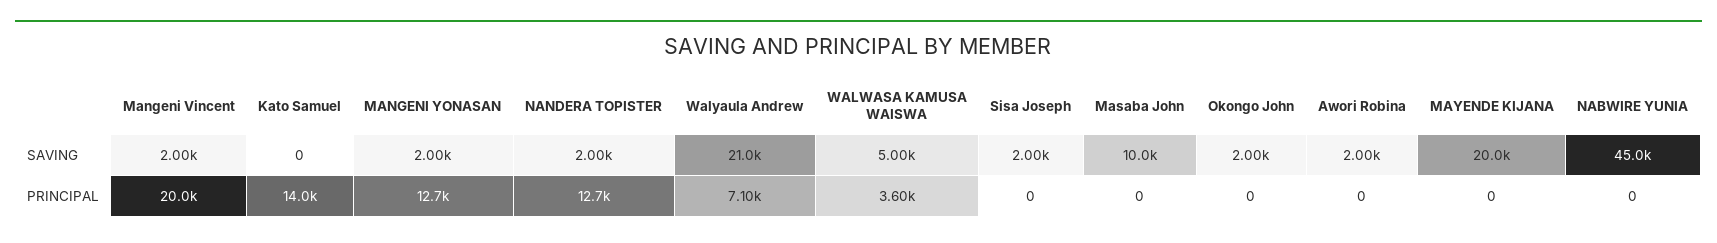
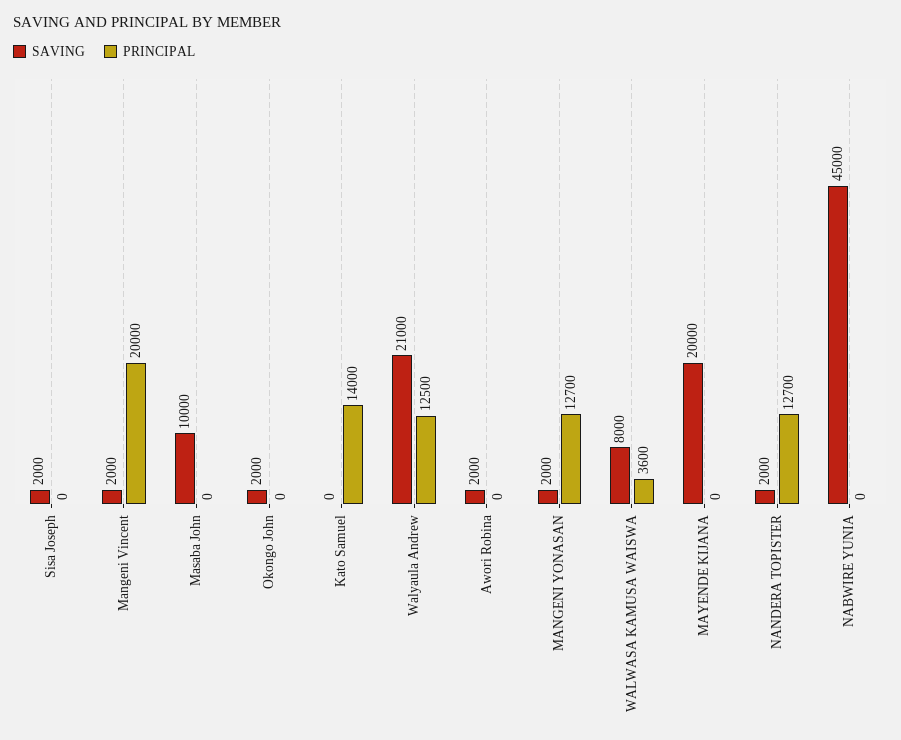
SAVING, WALWASA KAMUSA WAISWA: 5000 -> 8000
PRINCIPAL, Walyaula Andrew: 7100 -> 12500

